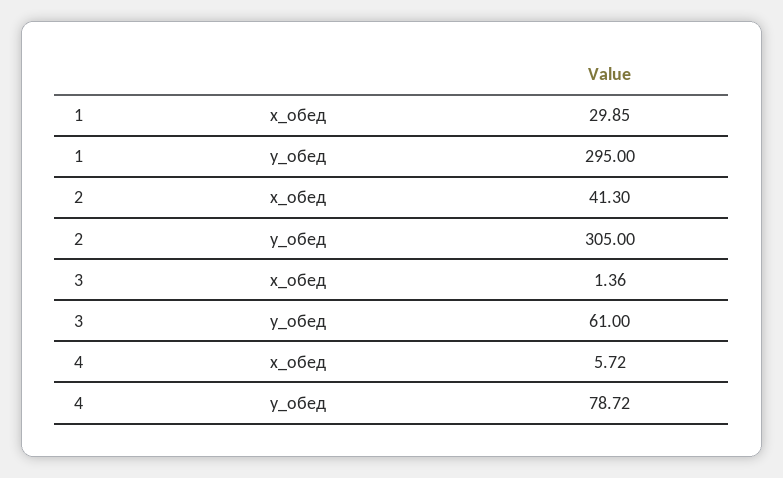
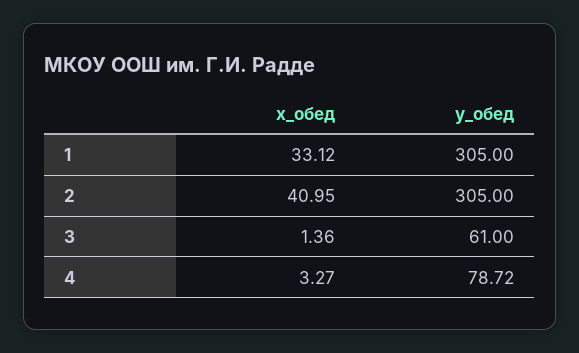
1, x_обед: 29.85 -> 33.12
1, y_обед: 295 -> 305
2, x_обед: 41.3 -> 40.95
4, x_обед: 5.72 -> 3.27

